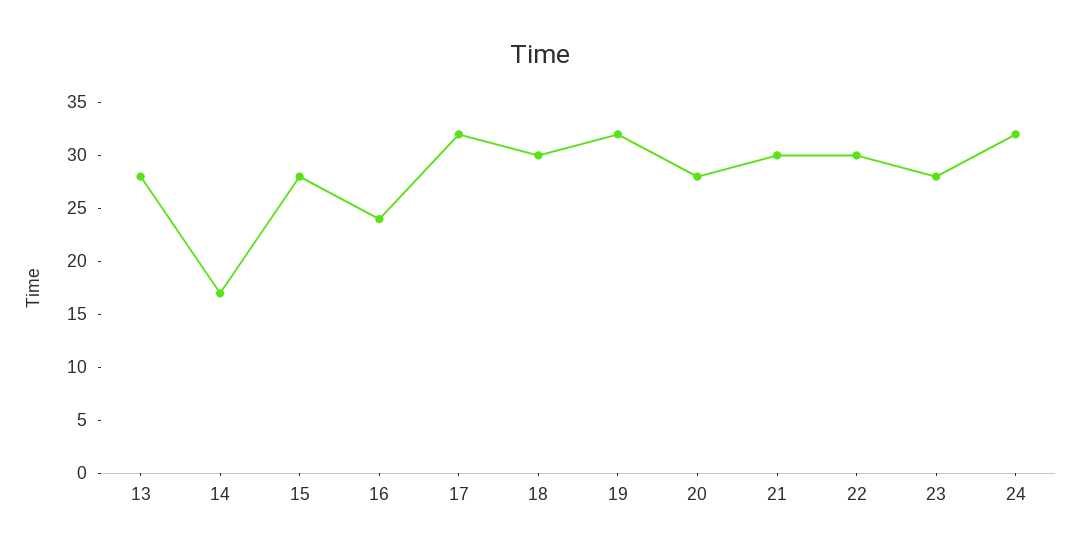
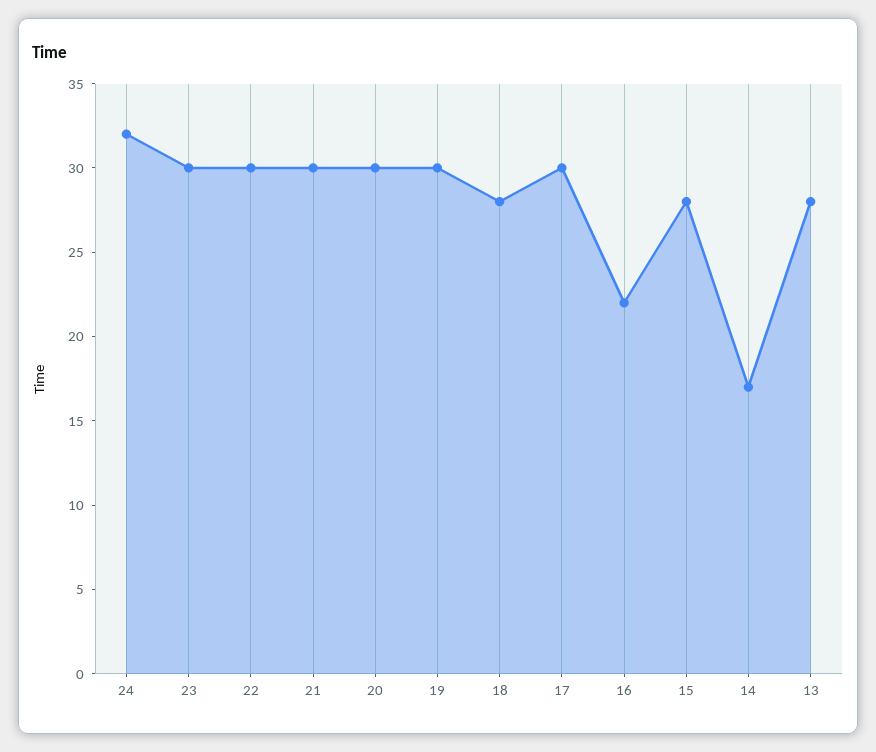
16: 24 -> 22
17: 32 -> 30
18: 30 -> 28
19: 32 -> 30
20: 28 -> 30
23: 28 -> 30

